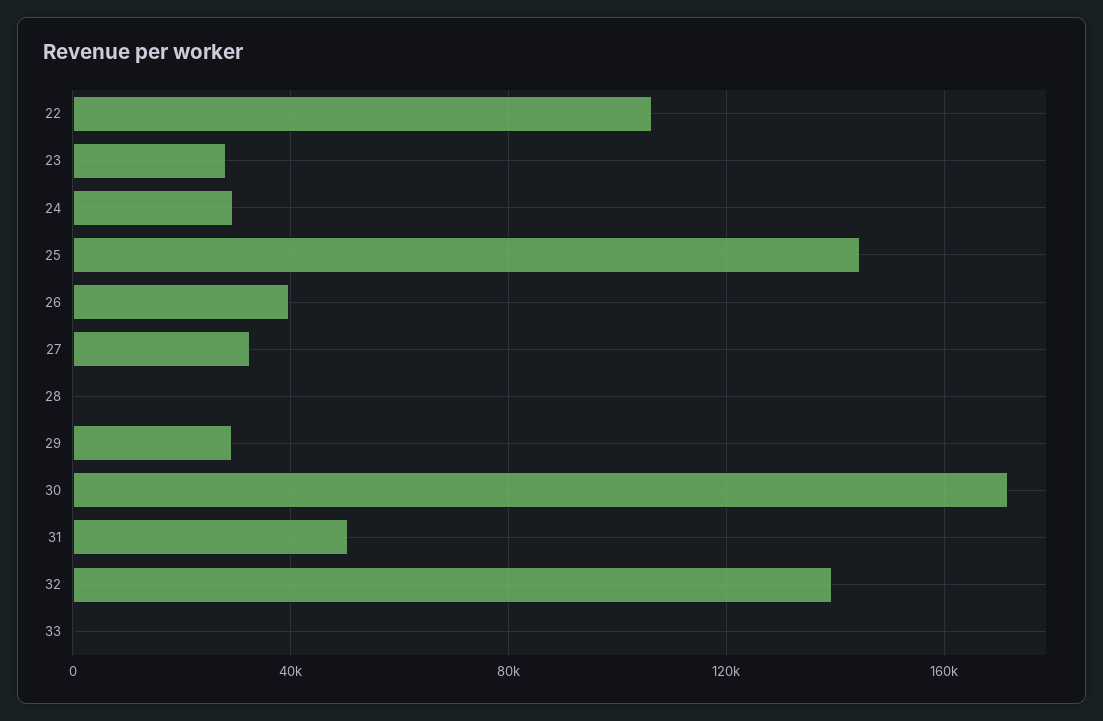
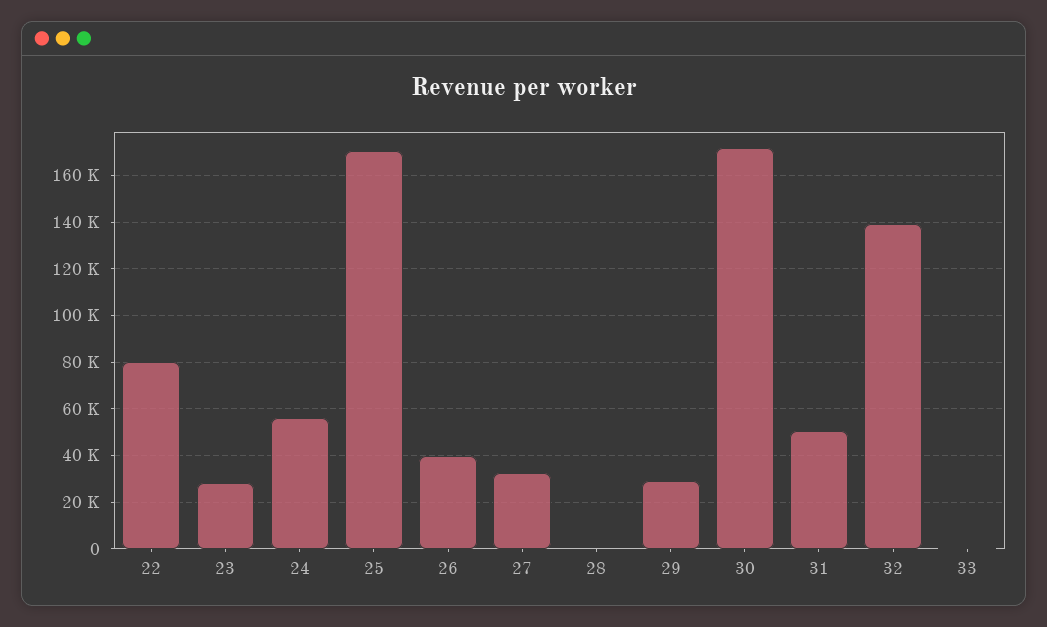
22: 105000 -> 80000
24: 30000 -> 55000
25: 145000 -> 170000

